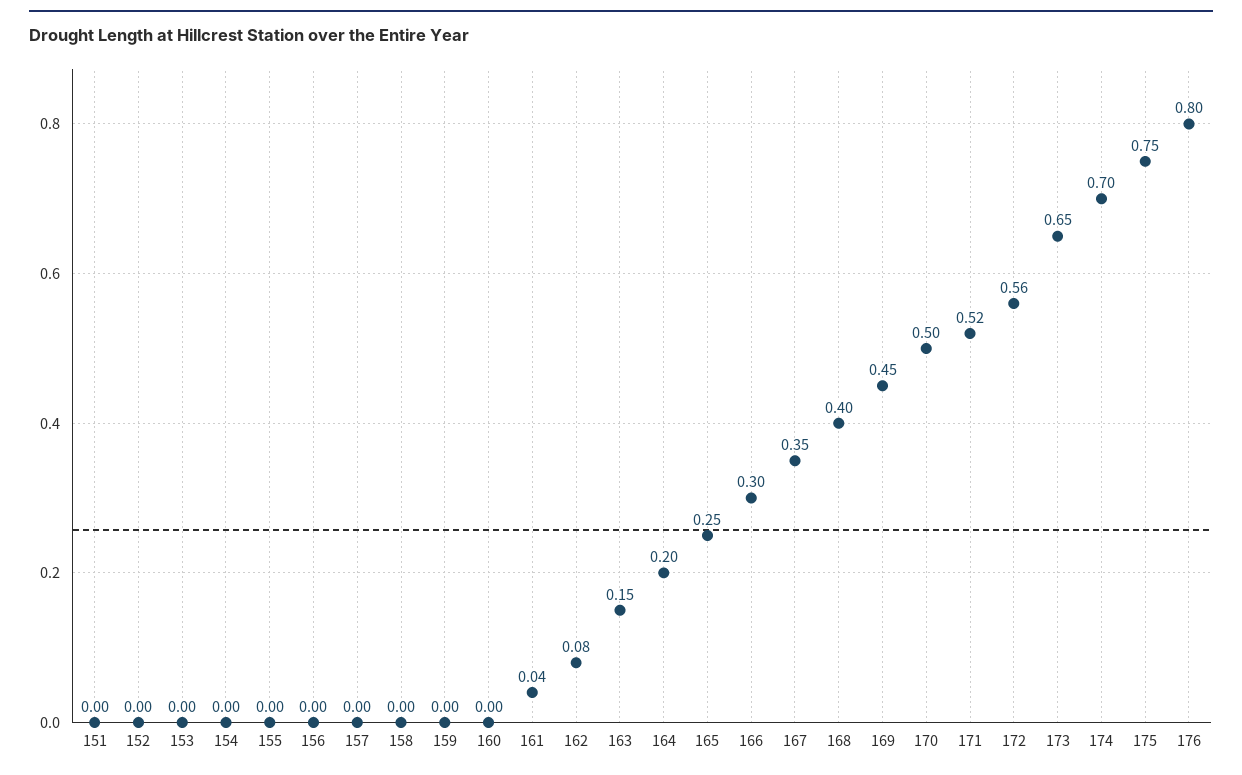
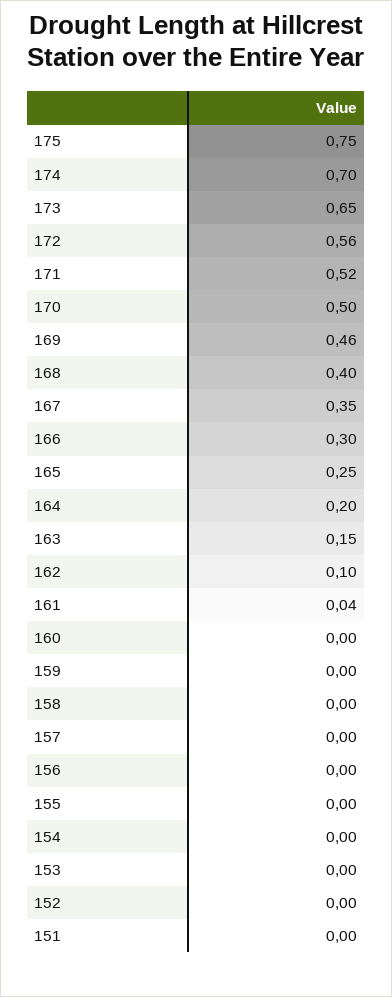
162: 0.08 -> 0.1
169: 0.45 -> 0.46
176: 0.8 -> none

